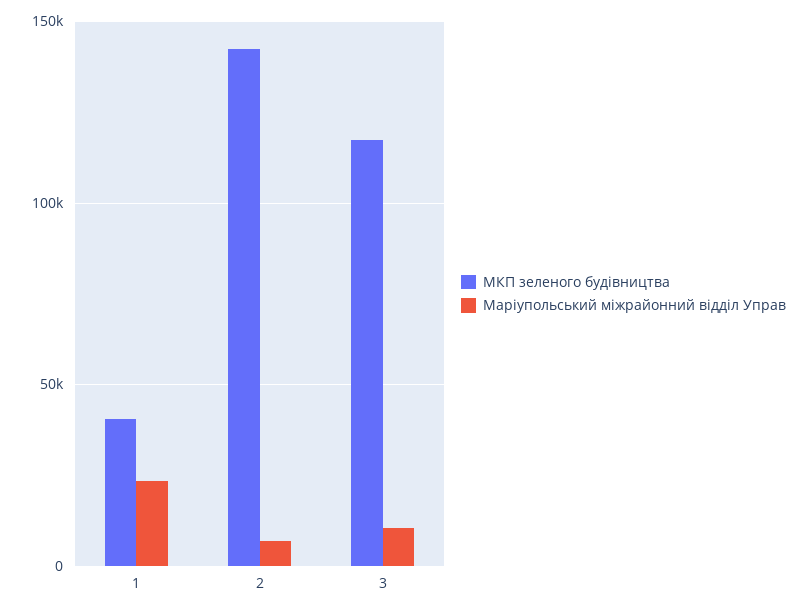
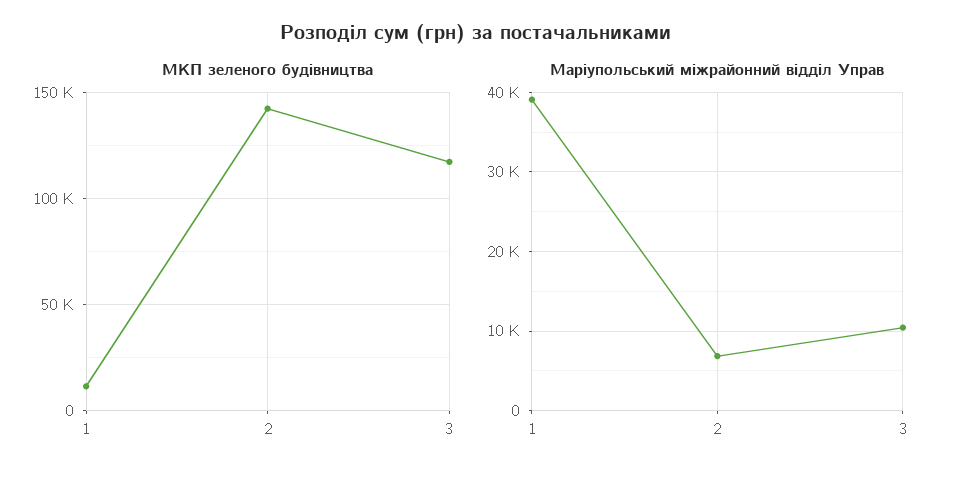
МКП зеленого будiвництва, 1: 40000 -> 10000
Маріупольський міжрайонний відділ Управ, 1: 25000 -> 39000

